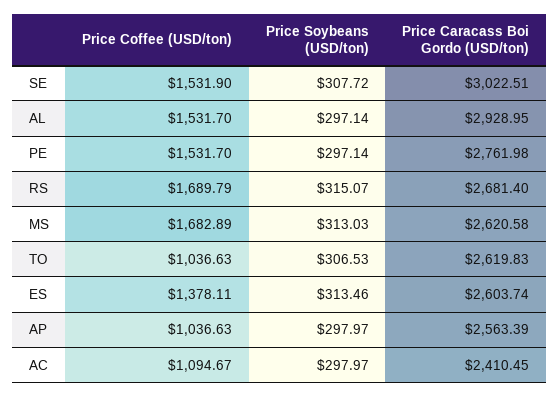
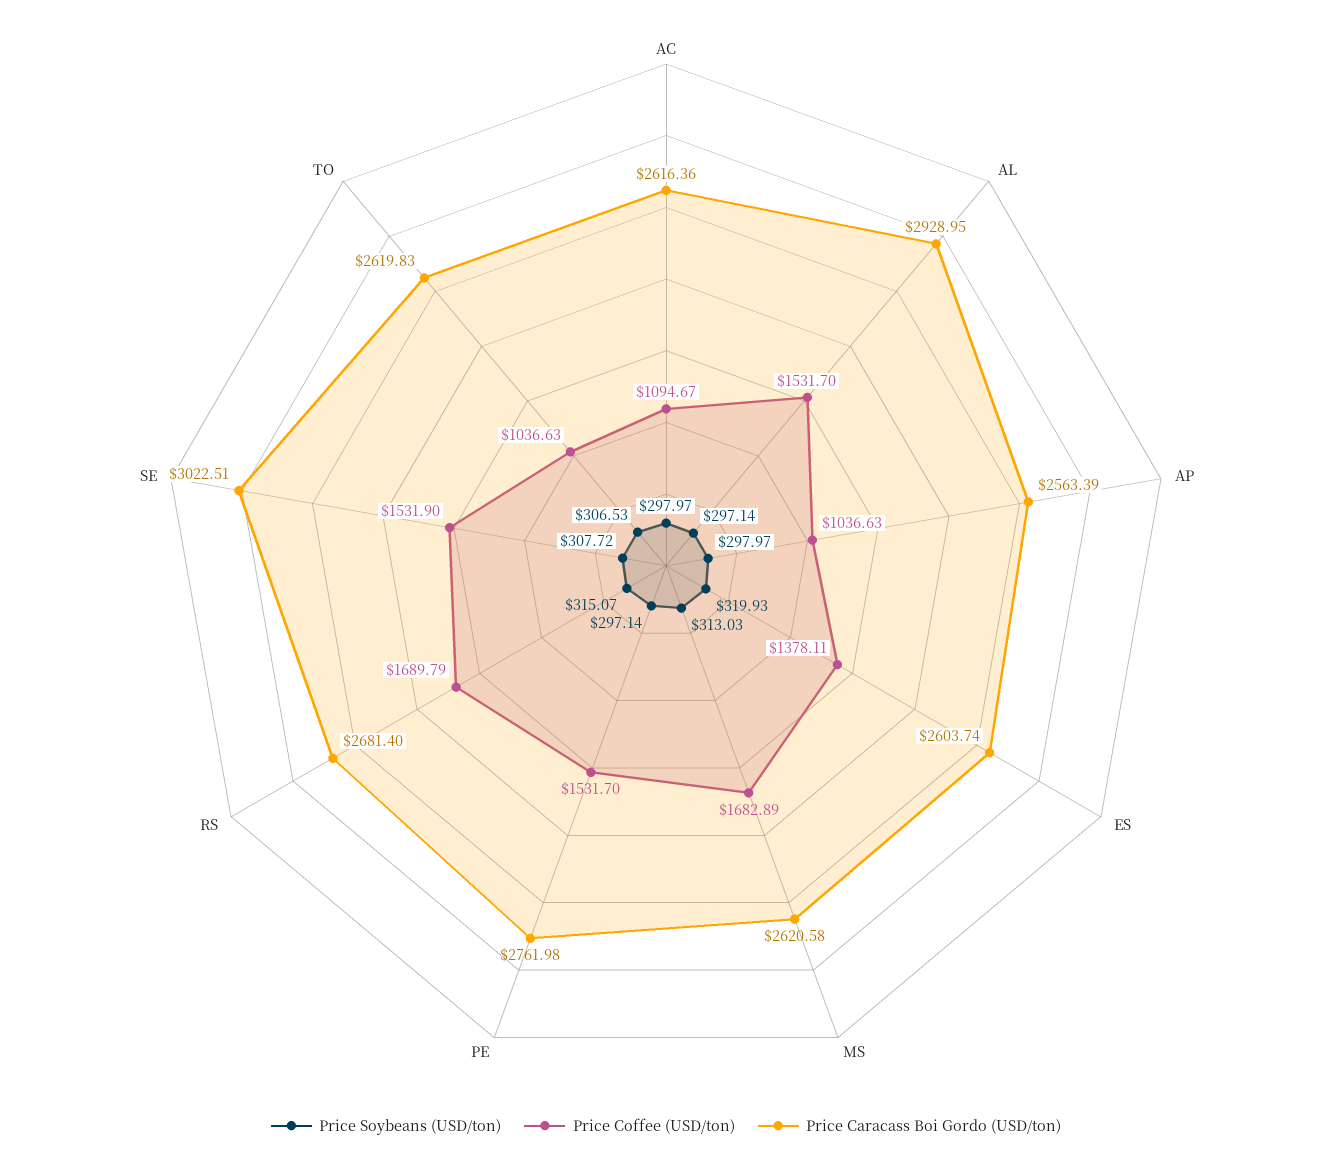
Price Soybeans (USD/ton), ES: 313.46 -> 319.93
Price Caracass Boi Gordo (USD/ton), AC: 2410.45 -> 2616.36

